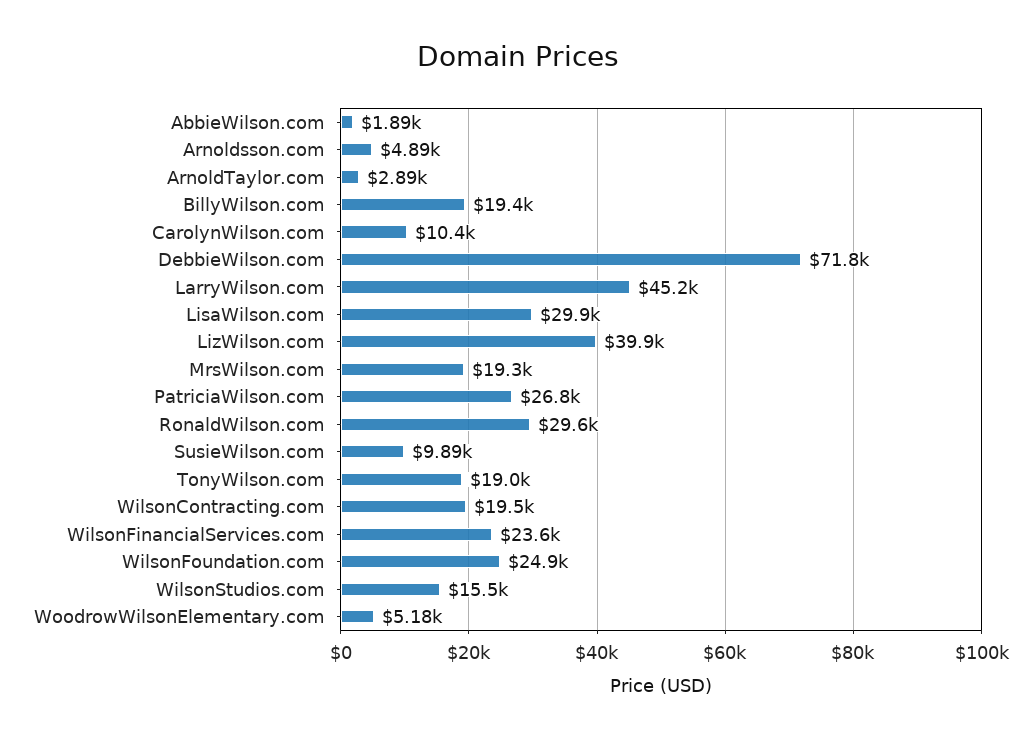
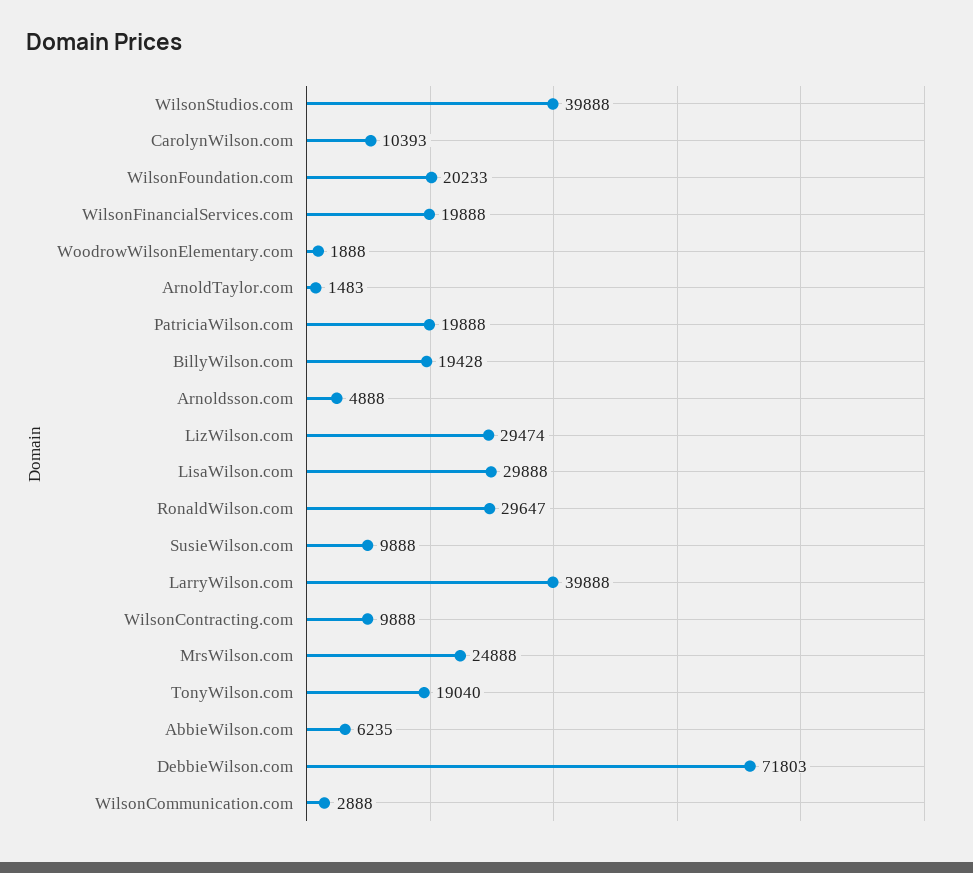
AbbieWilson.com: 1890 -> 6235
ArnoldTaylor.com: 2890 -> 1483
LarryWilson.com: 45200 -> 39888
LizWilson.com: 39900 -> 29474
MrsWilson.com: 19300 -> 24888
PatriciaWilson.com: 26800 -> 19888
WilsonContracting.com: 19500 -> 9888
WilsonFinancialServices.com: 23600 -> 19888
WilsonFoundation.com: 24900 -> 20233
WilsonStudios.com: 15500 -> 39888
WoodrowWilsonElementary.com: 5180 -> 1888
WilsonCommunication.com: none -> 2888

